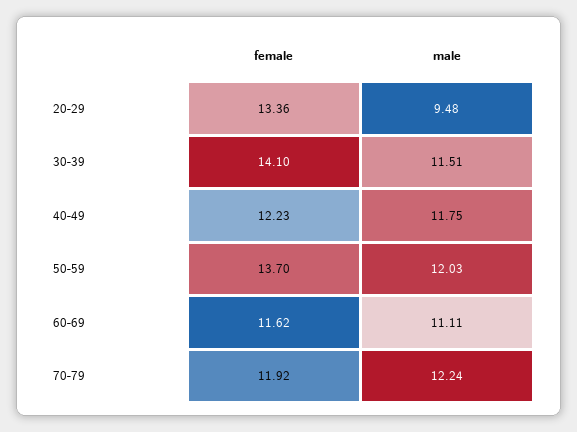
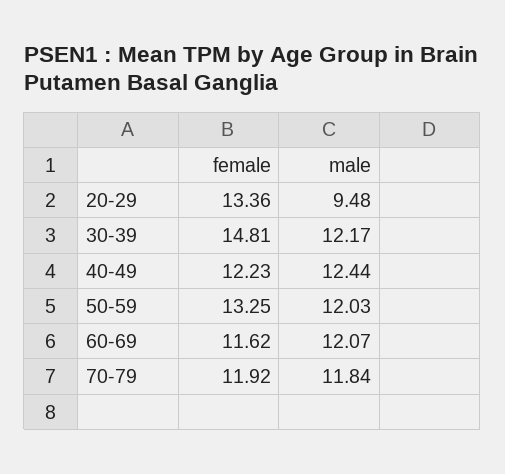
female, 30-39: 14.1 -> 14.81
male, 30-39: 11.51 -> 12.17
male, 40-49: 11.75 -> 12.44
female, 50-59: 13.7 -> 13.25
male, 60-69: 11.11 -> 12.07
male, 70-79: 12.24 -> 11.84

